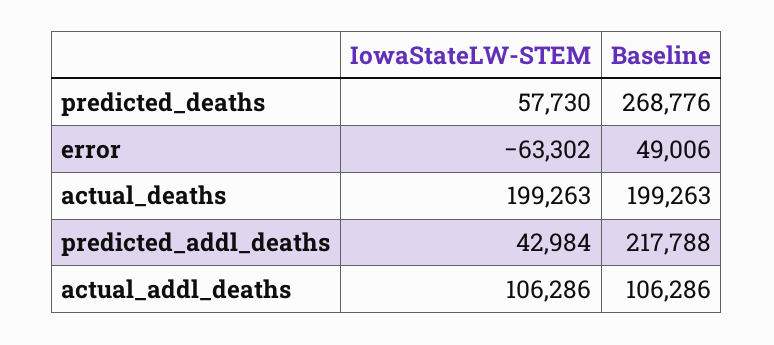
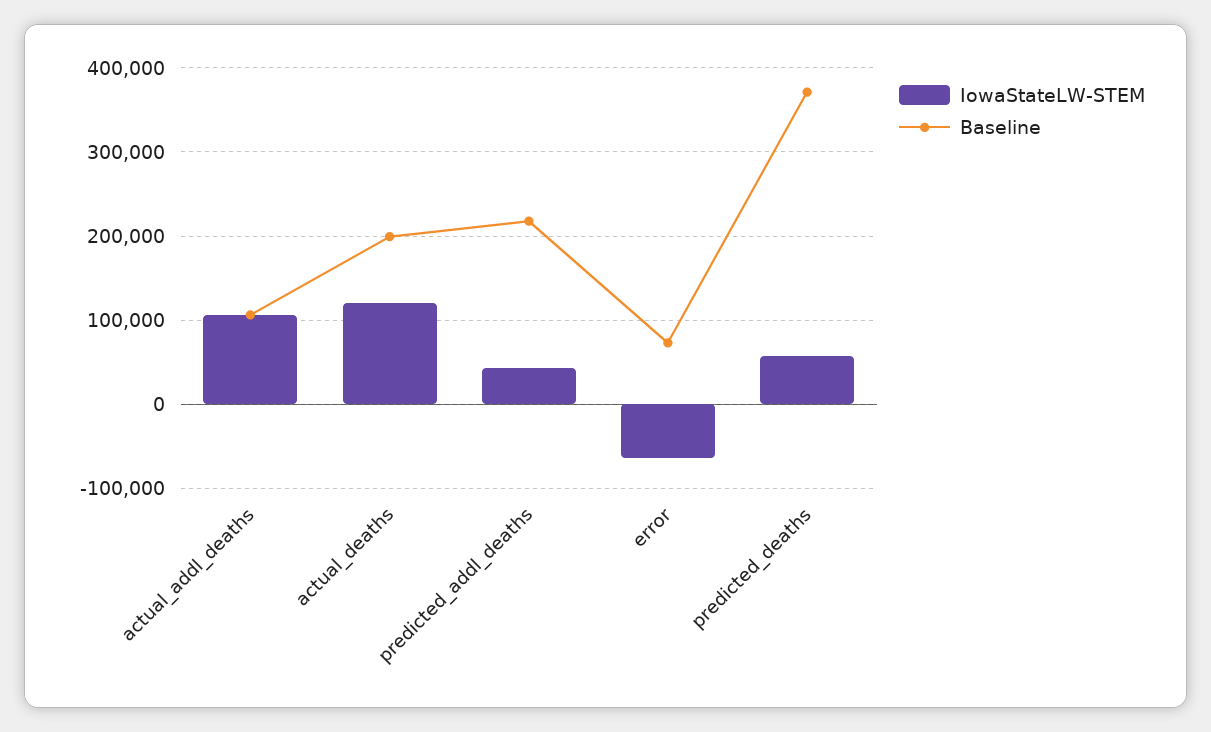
Baseline, predicted_deaths: 268776 -> 370000
Baseline, error: 49006 -> 70000
IowaStateLW-STEM, actual_deaths: 199263 -> 120000

